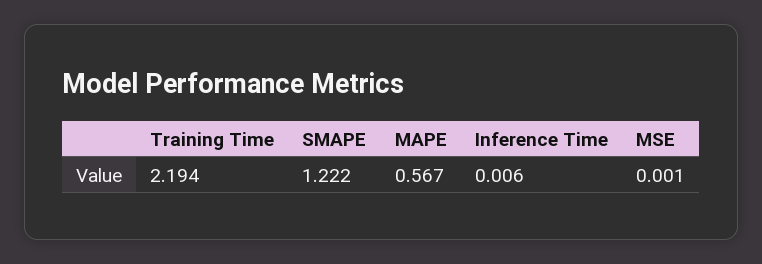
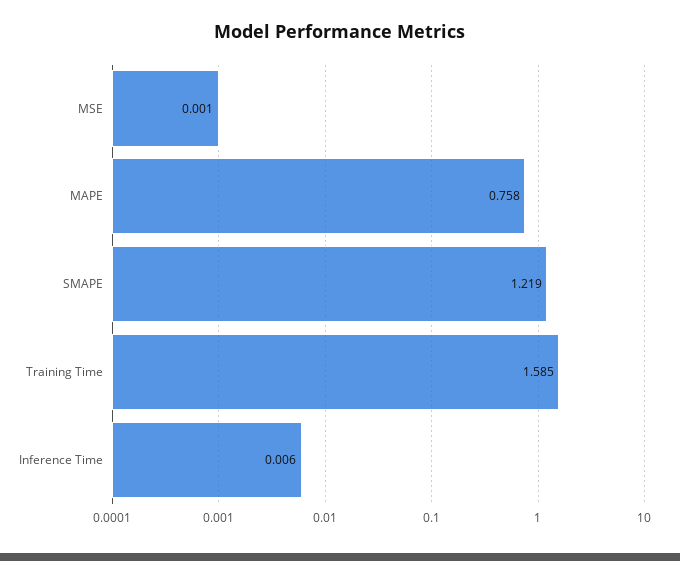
Training Time: 2.194 -> 1.585
SMAPE: 1.222 -> 1.219
MAPE: 0.567 -> 0.758

